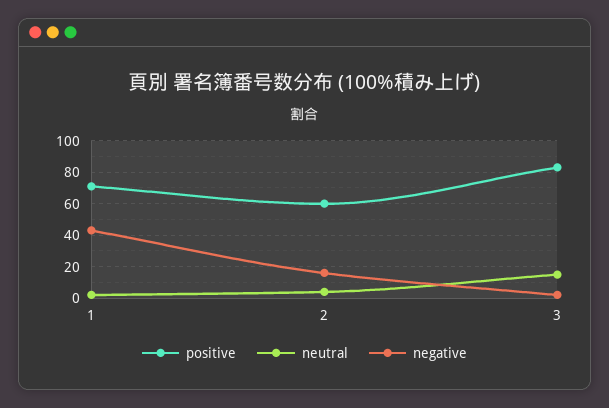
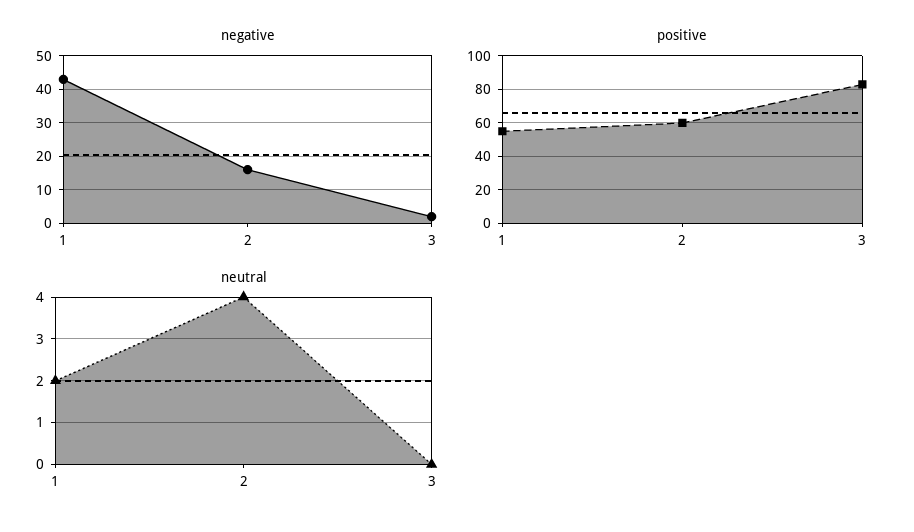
positive, 1: 70 -> 55
neutral, 3: 15 -> 0

